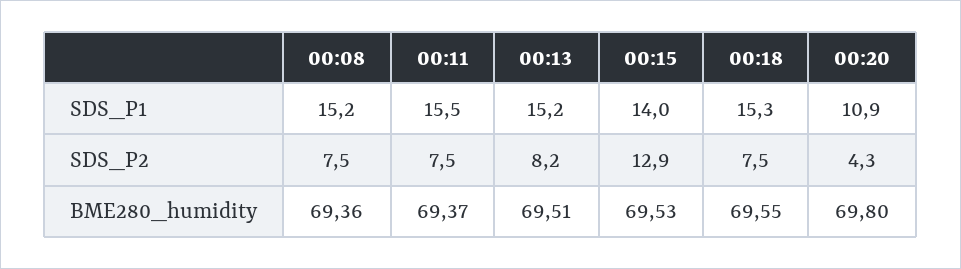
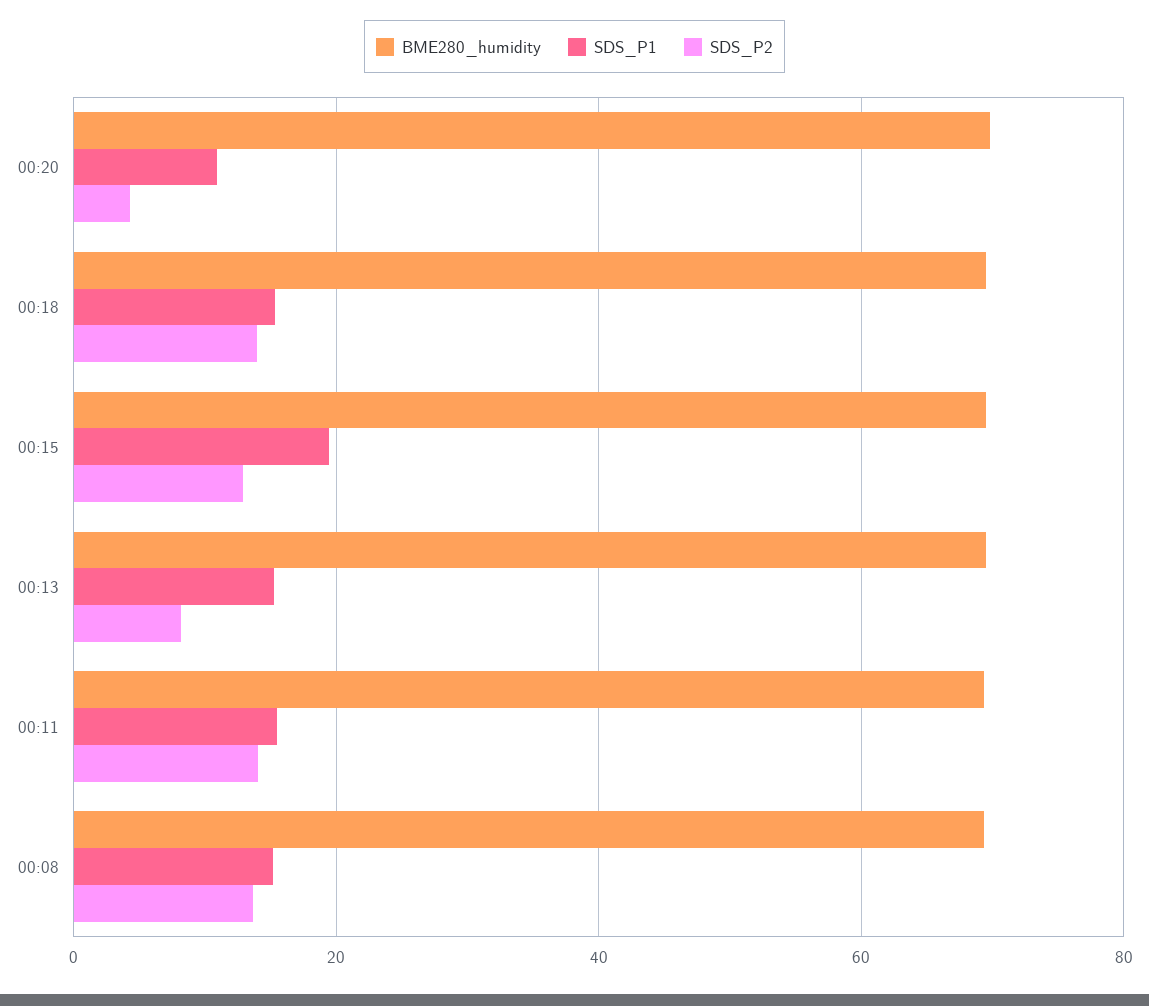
SDS_P1, 00:15: 14 -> 20
SDS_P2, 00:08: 7.5 -> 14
SDS_P2, 00:11: 7.5 -> 14
SDS_P2, 00:18: 7.5 -> 14

